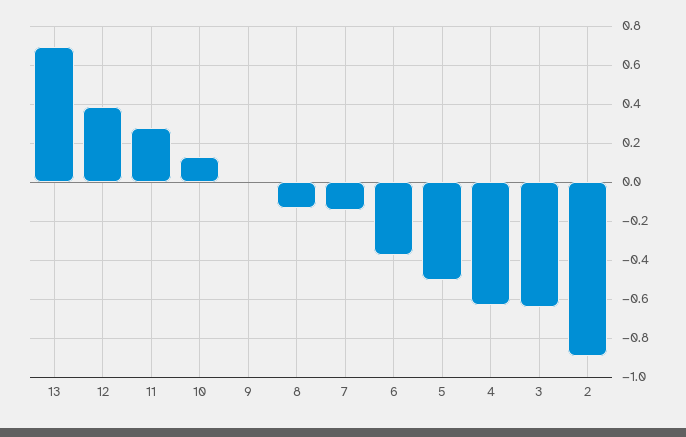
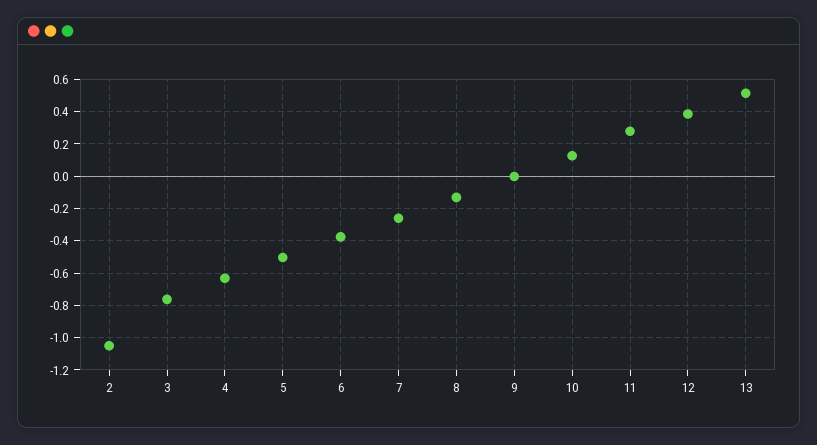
13: 0.7 -> 0.5
7: -0.15 -> -0.25
3: -0.65 -> -0.75
2: -0.9 -> -1.05

